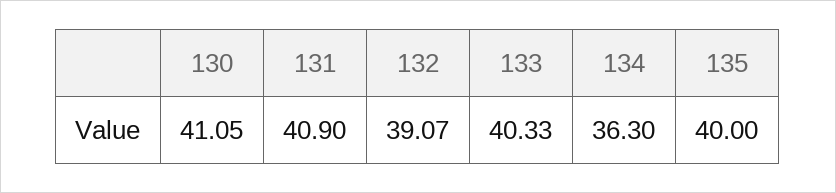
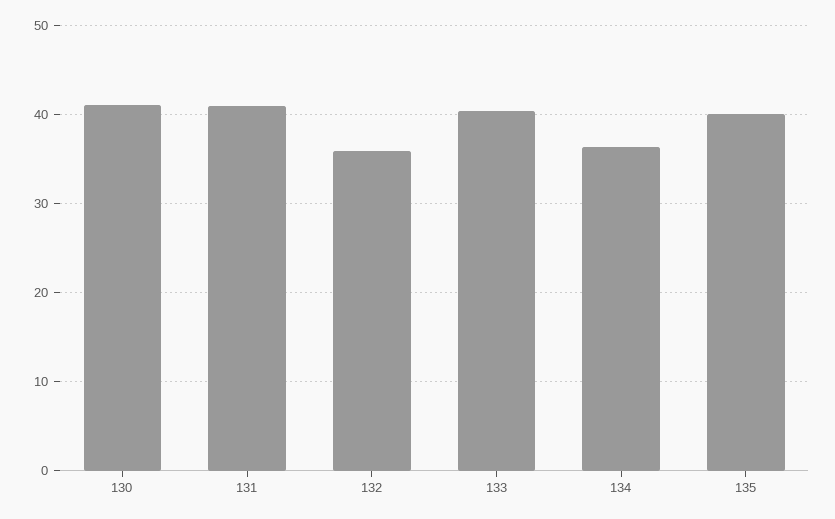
132: 39.07 -> 36

